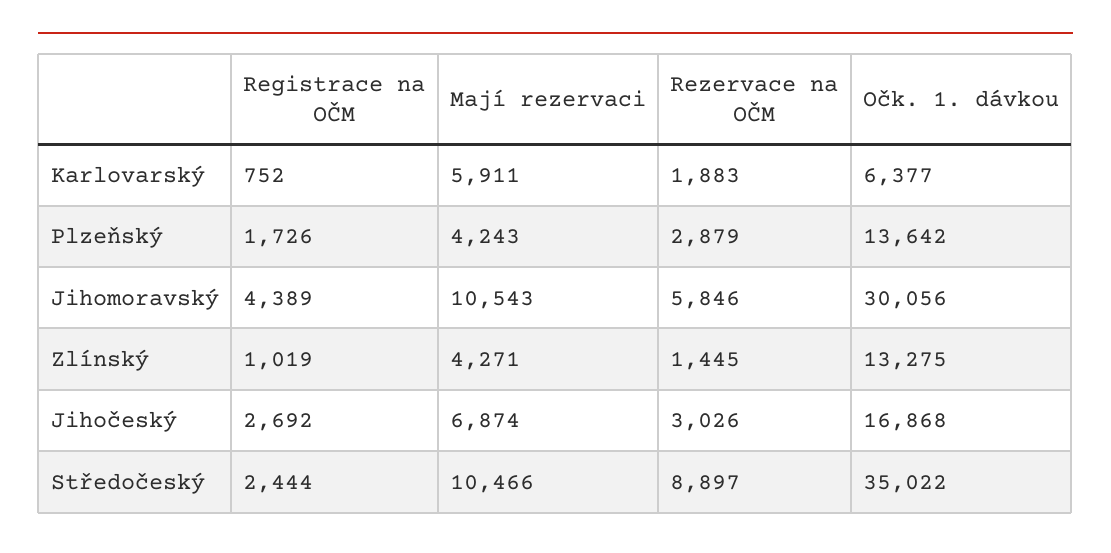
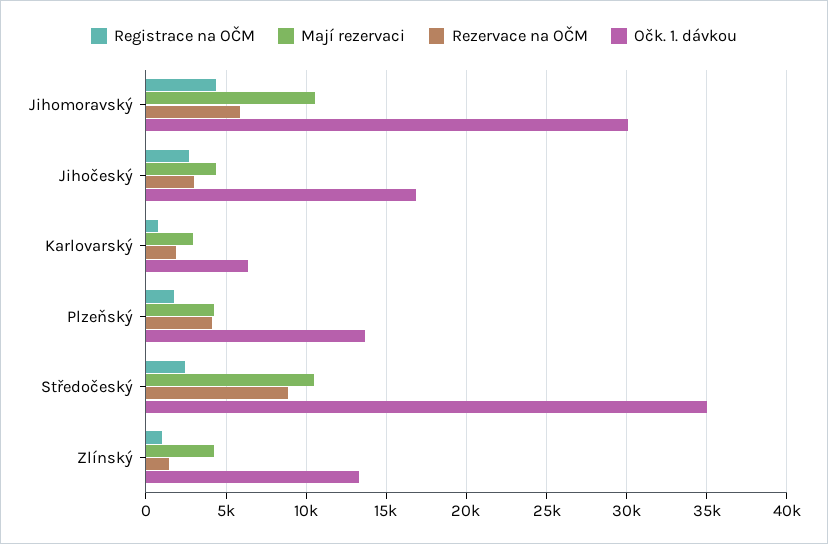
Mají rezervaci, Karlovarský: 5911 -> 3000
Rezervace na OČM, Plzeňský: 2879 -> 4000
Mají rezervaci, Jihočeský: 6874 -> 4500

